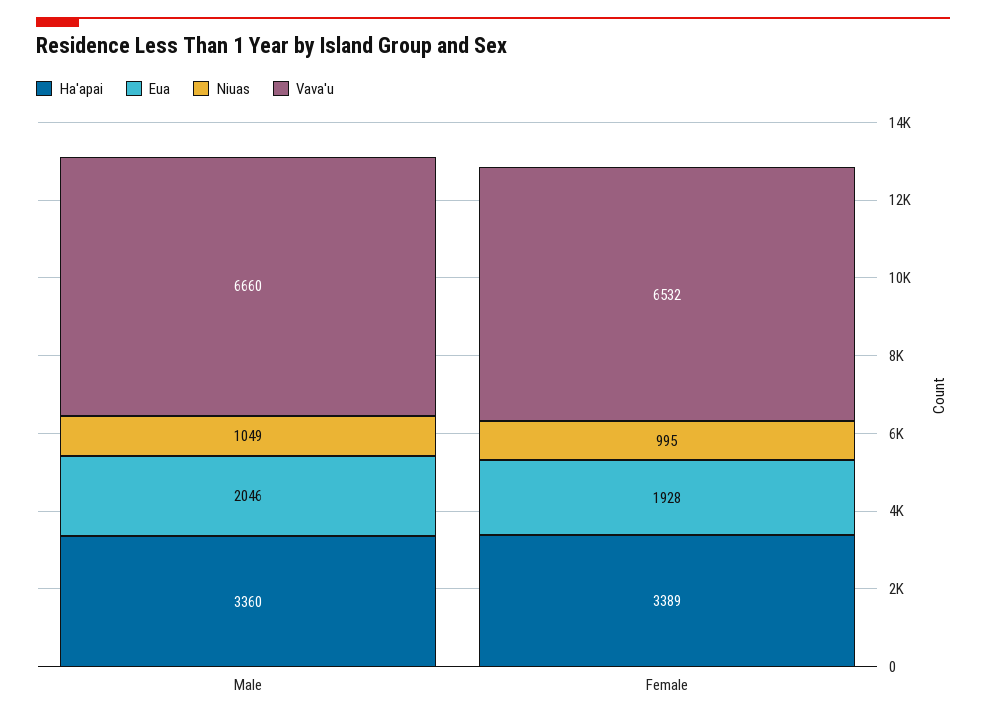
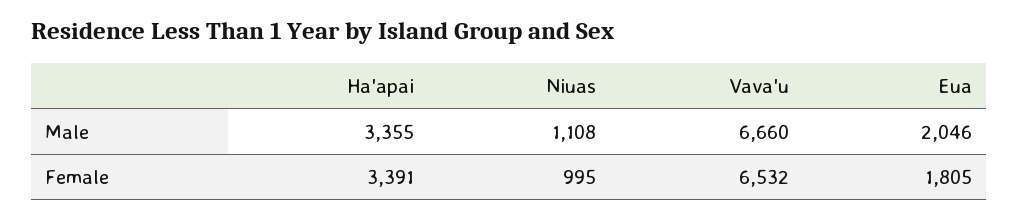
Ha'apai, Male: 3360 -> 3355
Niuas, Male: 1049 -> 1108
Ha'apai, Female: 3389 -> 3391
Eua, Female: 1928 -> 1805

